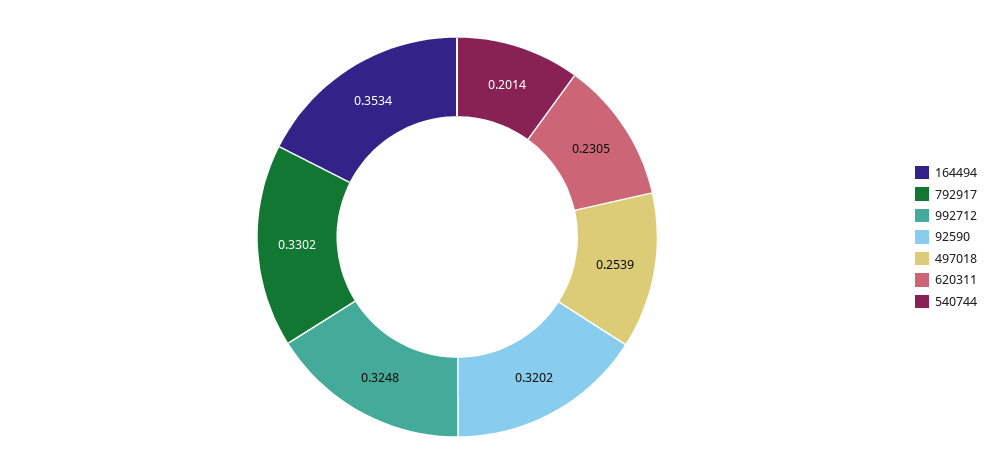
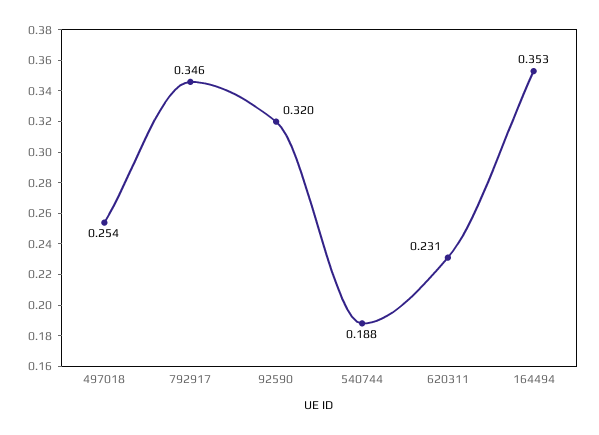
792917: 0.3302 -> 0.346
992712: 0.3248 -> none
540744: 0.2014 -> 0.188

